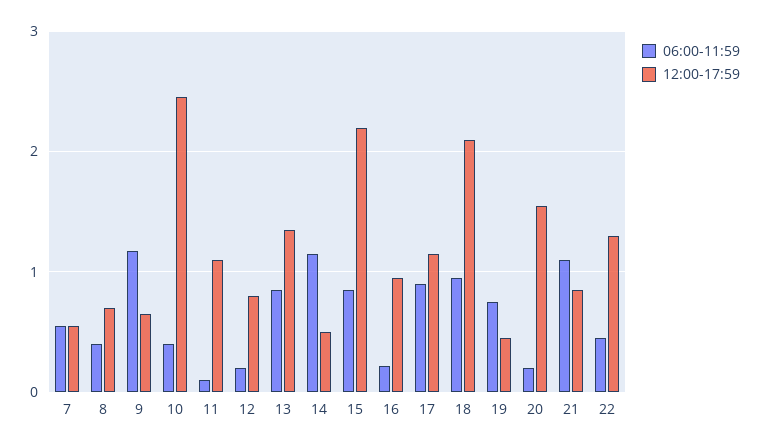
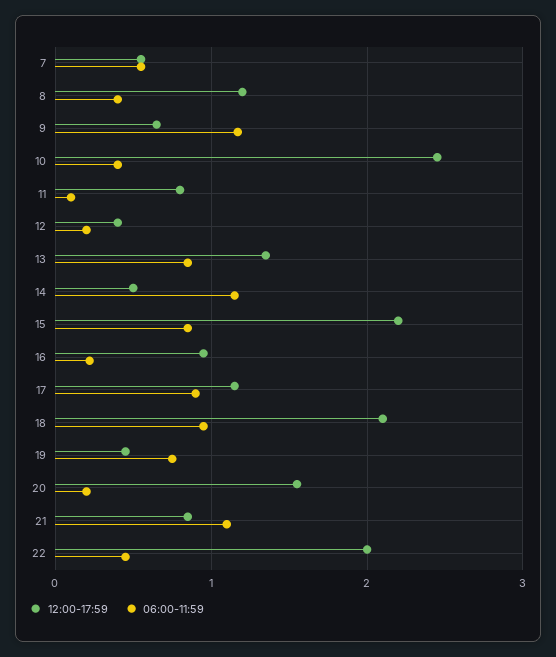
12:00-17:59, 8: 0.7 -> 1.2
12:00-17:59, 11: 1.1 -> 0.8
12:00-17:59, 12: 0.8 -> 0.4
12:00-17:59, 22: 1.3 -> 2

